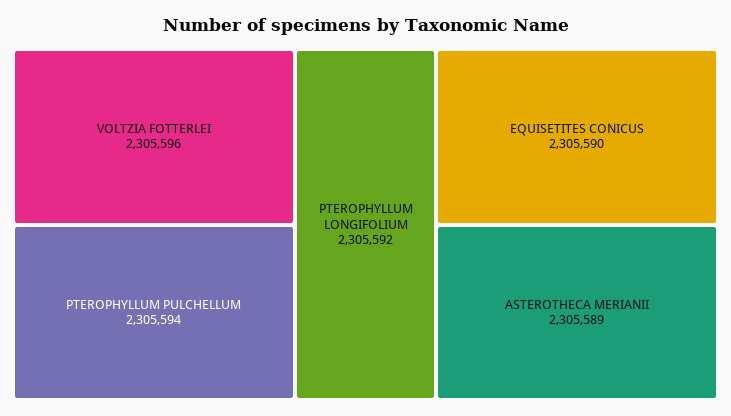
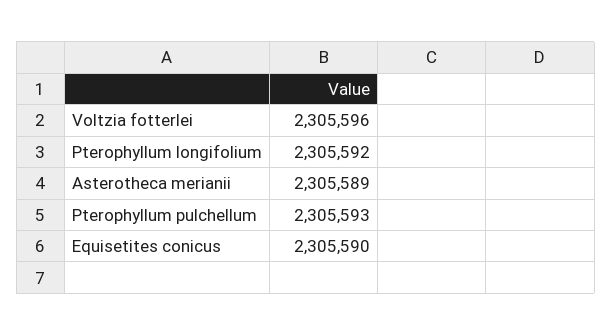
PTEROPHYLLUM PULCHELLUM: 2305594 -> 2305593

